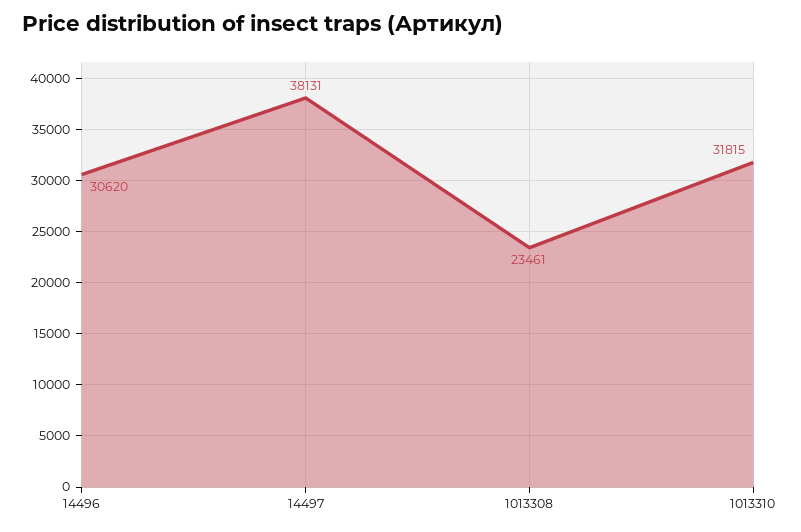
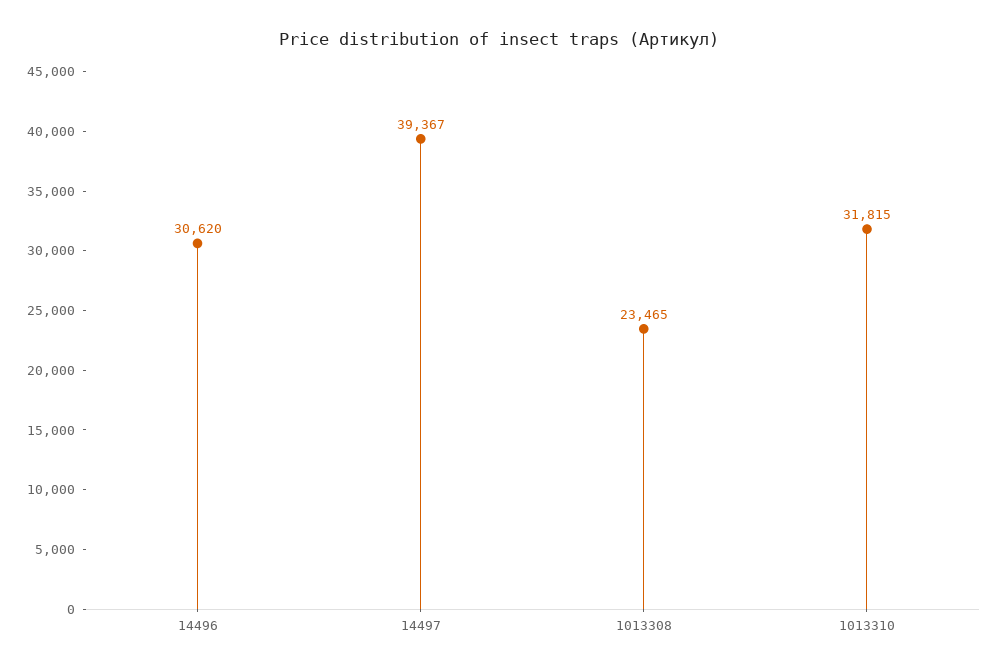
14497: 38131 -> 39367
1013308: 23461 -> 23465

